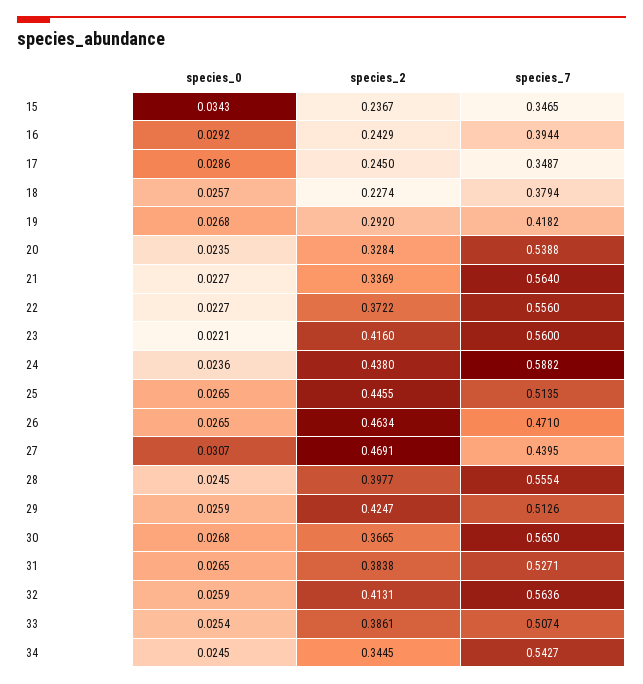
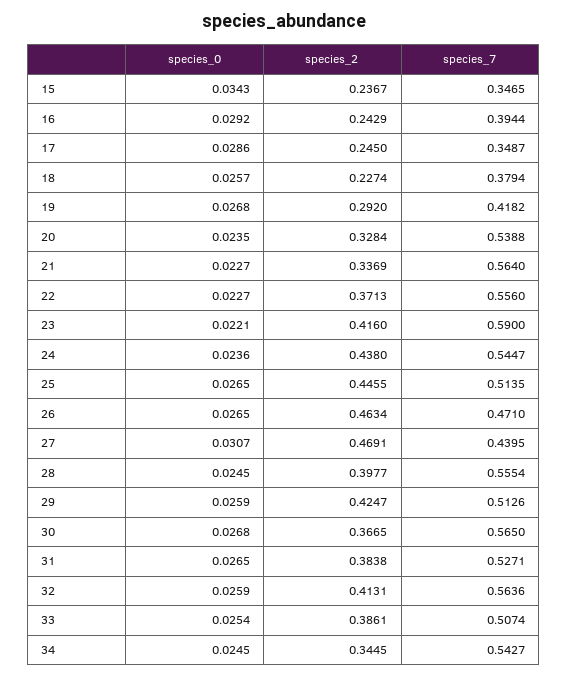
species_2, 22: 0.3722 -> 0.3713
species_7, 23: 0.56 -> 0.59
species_7, 24: 0.5882 -> 0.5447

